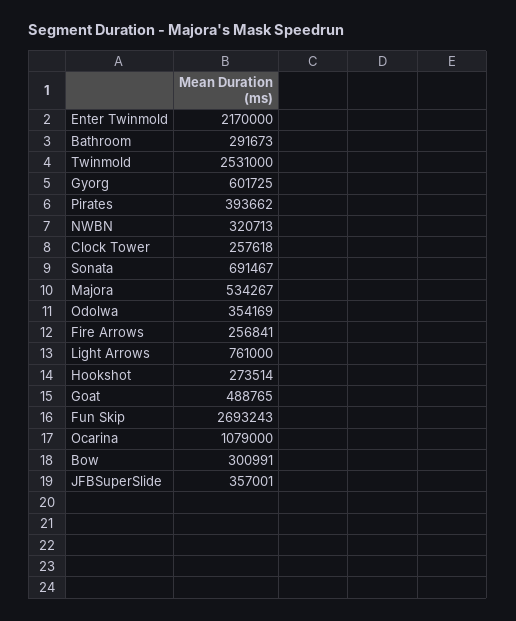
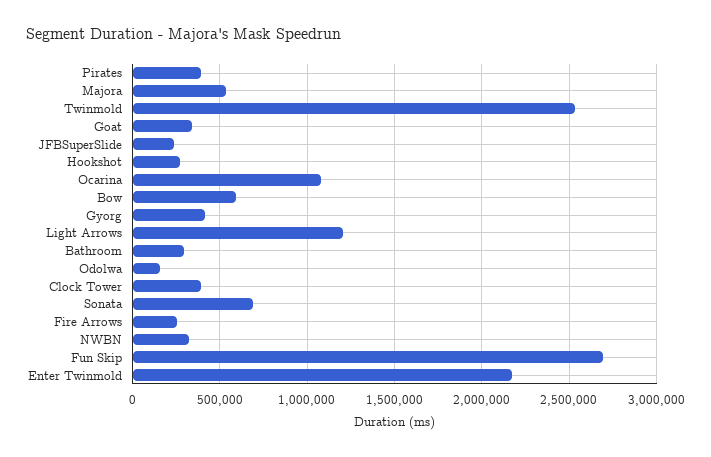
Gyorg: 601725 -> 400000
Clock Tower: 257618 -> 400000
Odolwa: 354169 -> 150000
Light Arrows: 761000 -> 1200000
Goat: 488765 -> 350000
Bow: 300991 -> 600000
JFBSuperSlide: 357001 -> 250000

